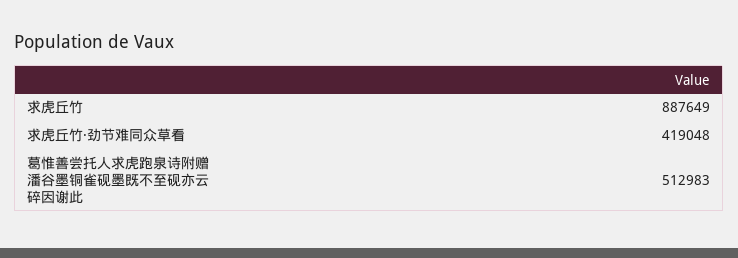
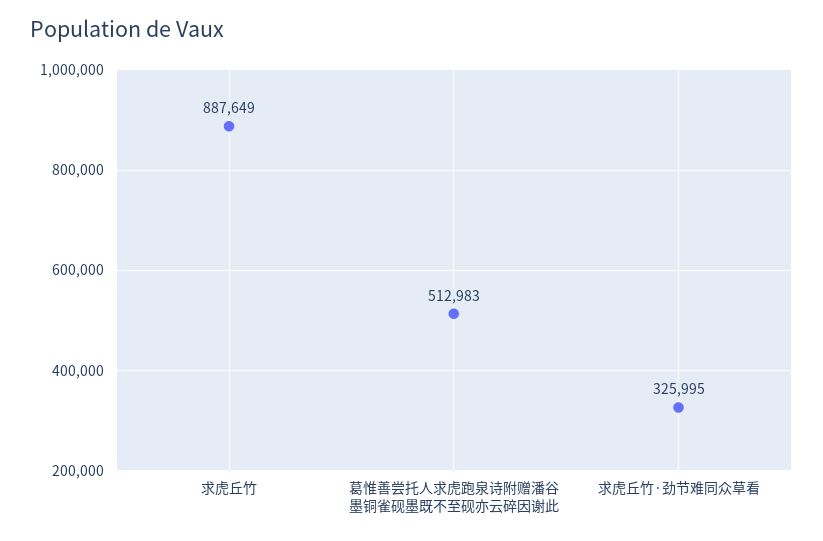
求虎丘竹·劲节难同众草看: 419048 -> 325995

